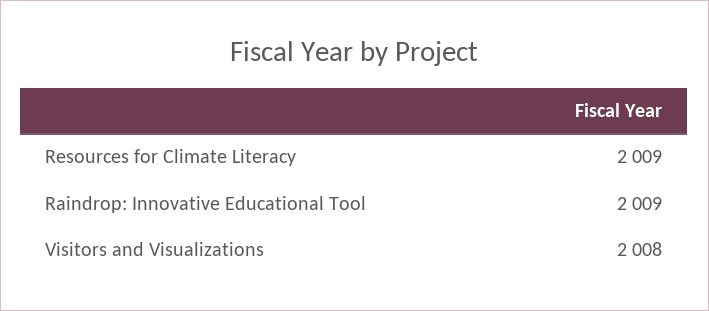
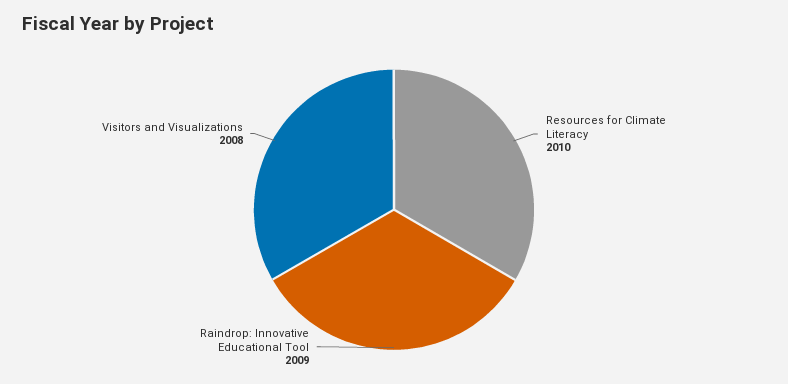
Resources for Climate Literacy: 2009 -> 2010

